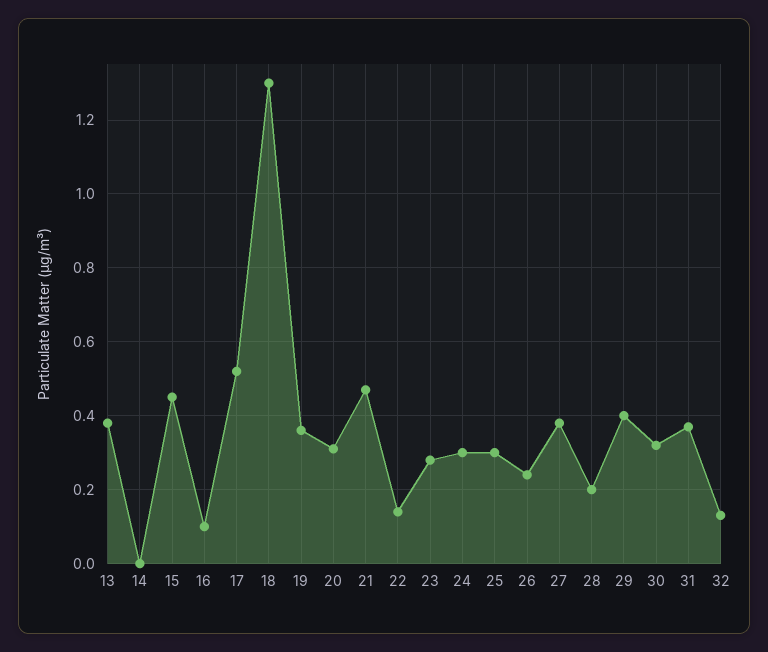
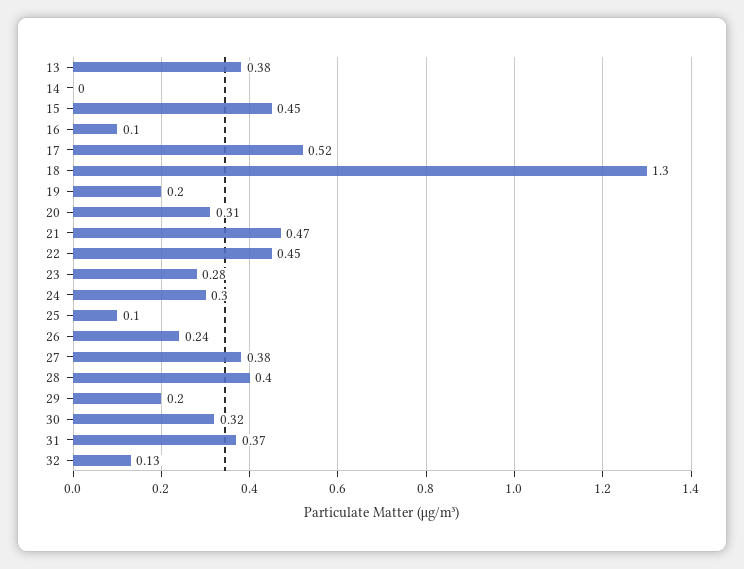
19: 0.35 -> 0.2
22: 0.15 -> 0.45
25: 0.3 -> 0.1
28: 0.2 -> 0.4
29: 0.4 -> 0.2

